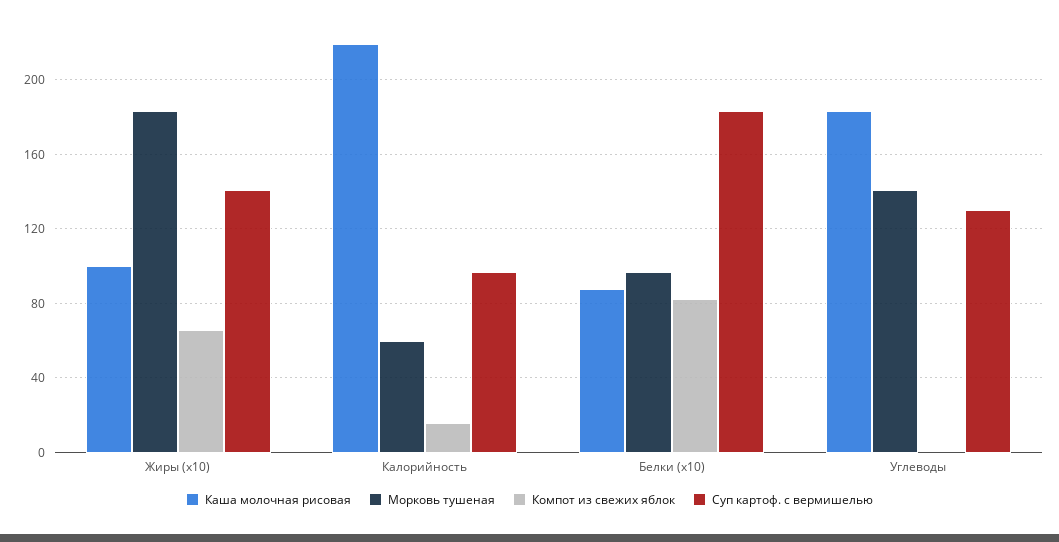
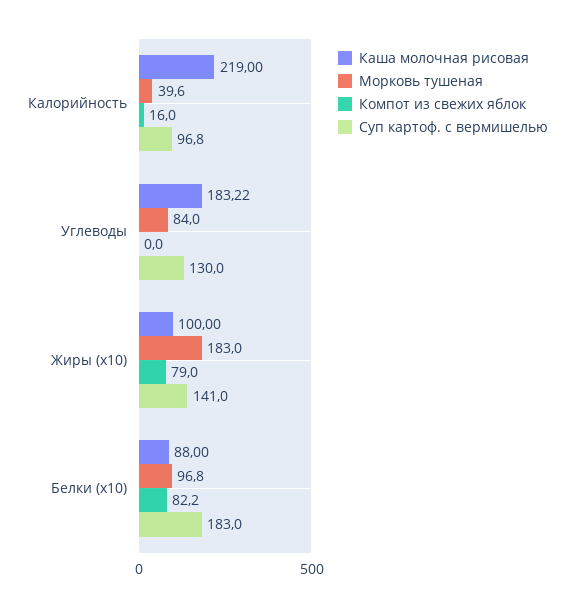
Компот из свежих яблок, Жиры (x10): 65 -> 79
Морковь тушеная, Калорийность: 60 -> 39.6
Морковь тушеная, Углеводы: 140 -> 84

